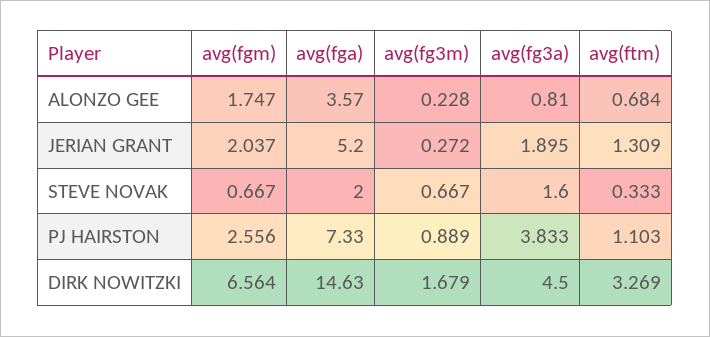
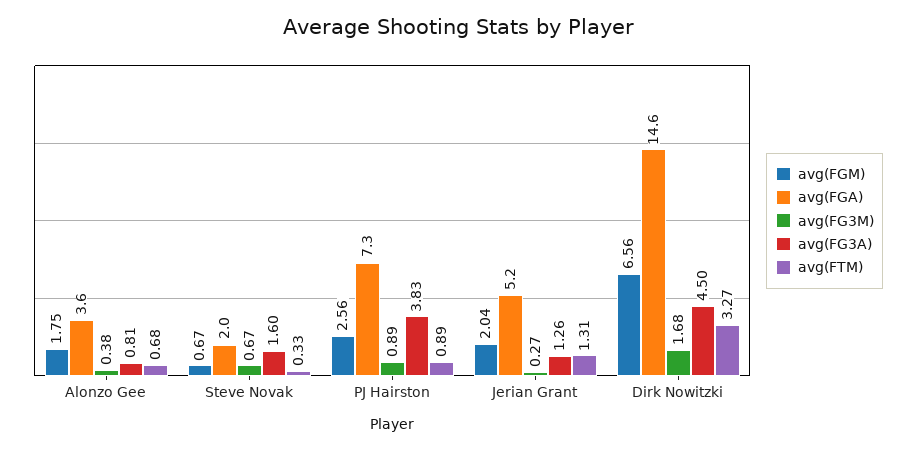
avg(fg3m), ALONZO GEE: 0.228 -> 0.38
avg(fg3a), JERIAN GRANT: 1.895 -> 1.26
avg(ftm), PJ HAIRSTON: 1.103 -> 0.89

